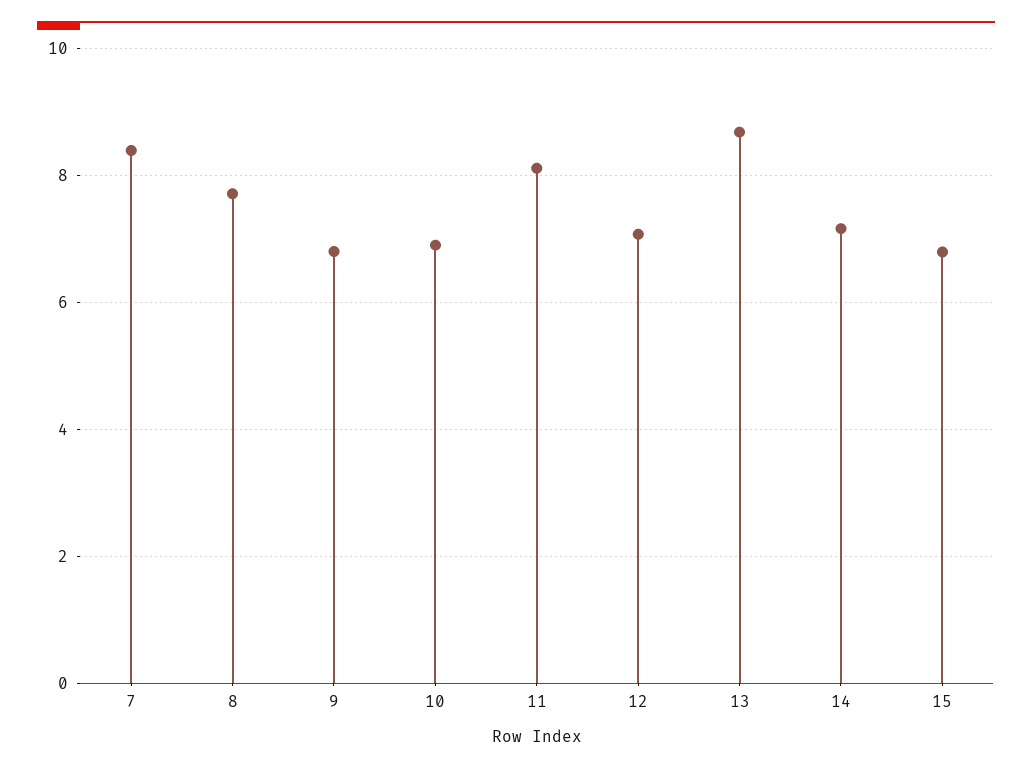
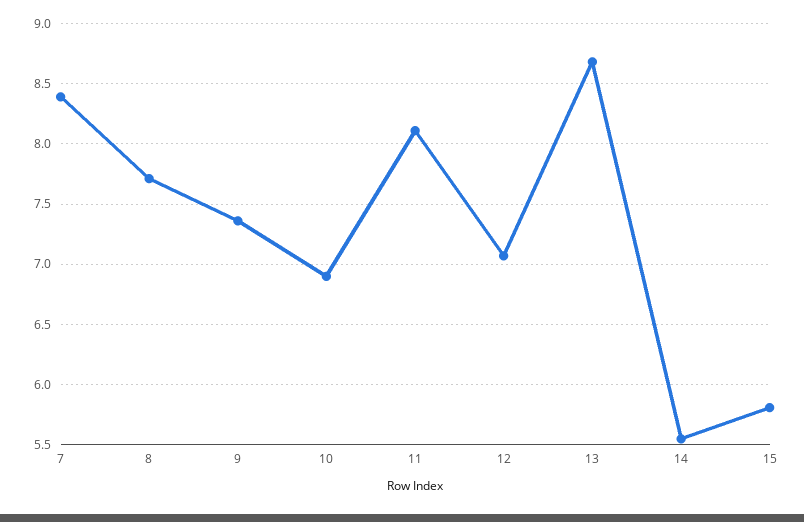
9: 6.8 -> 7.35
14: 7.2 -> 5.55
15: 6.8 -> 5.8

